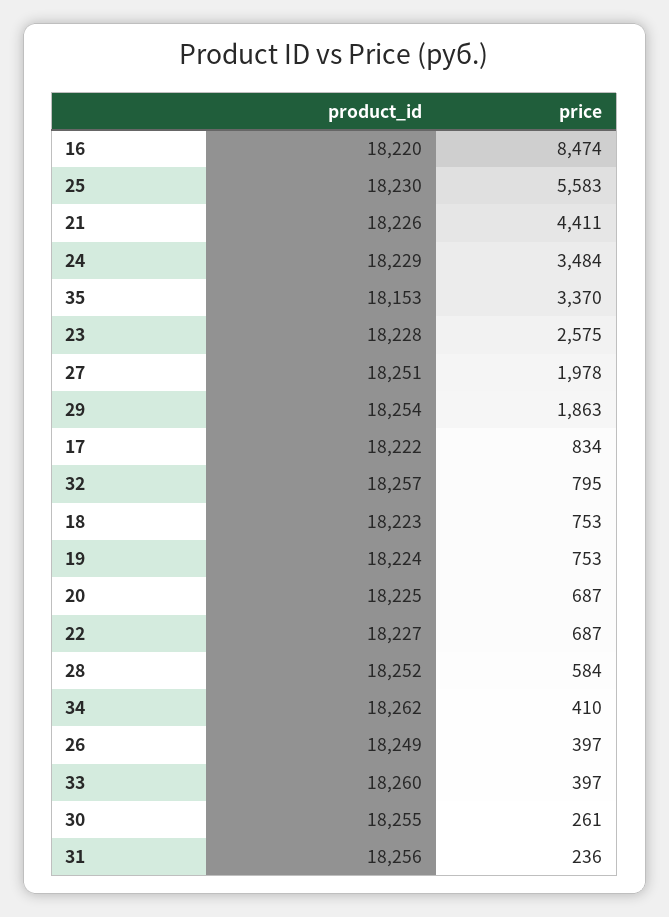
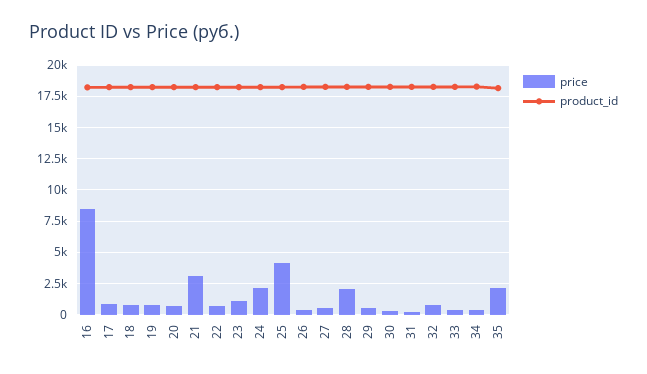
price, 25: 5583 -> 4000
price, 21: 4411 -> 3000
price, 24: 3484 -> 2000
price, 35: 3370 -> 2000
price, 23: 2575 -> 1000
price, 27: 1978 -> 500
price, 29: 1863 -> 500
price, 28: 584 -> 2000

